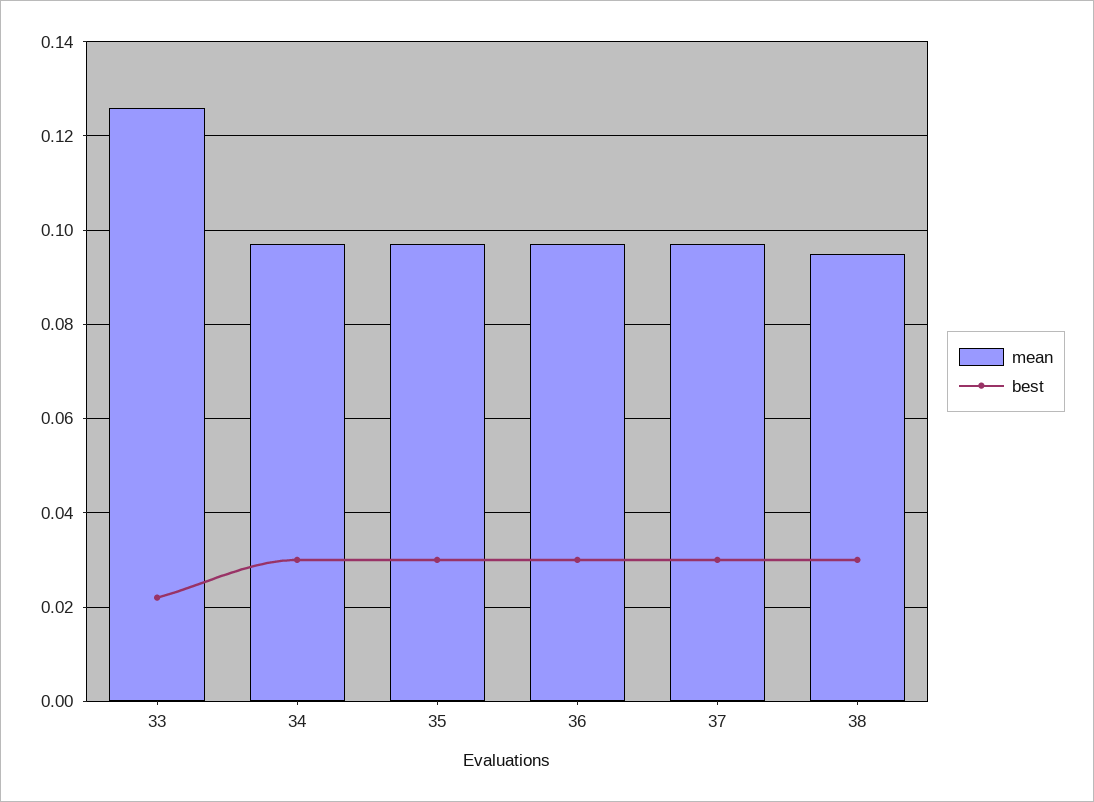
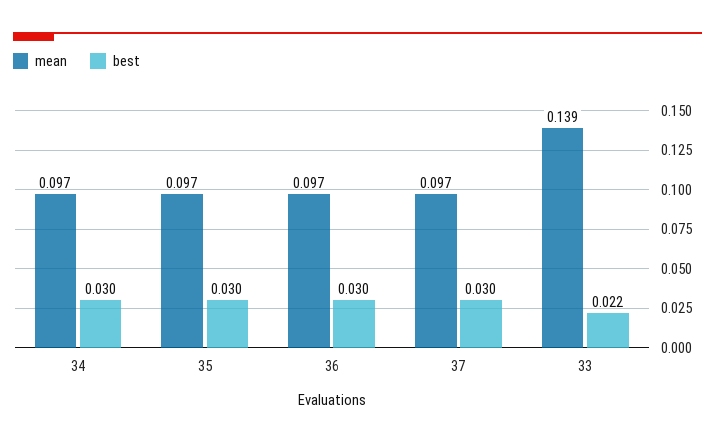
mean, 33: 0.125 -> 0.139
mean, 38: 0.095 -> none
best, 38: 0.03 -> none

